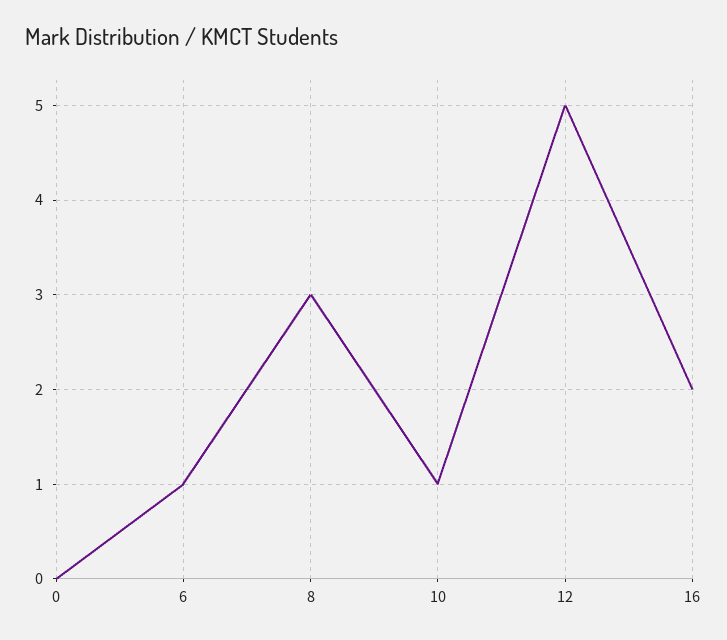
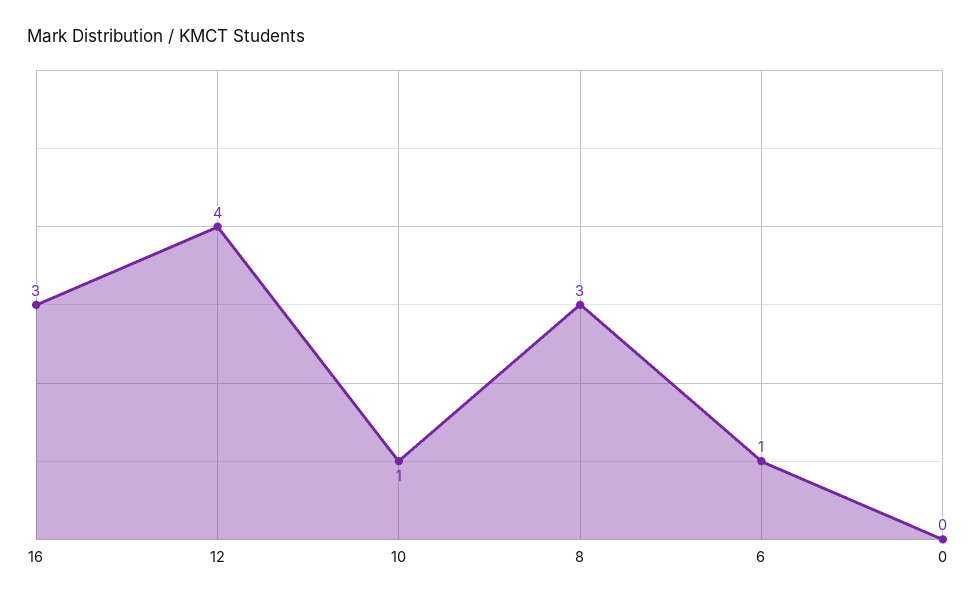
12: 5 -> 4
16: 2 -> 3

